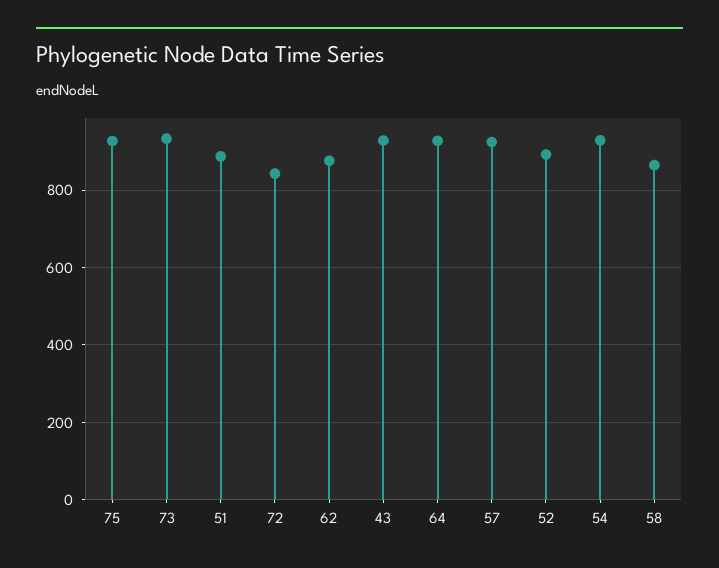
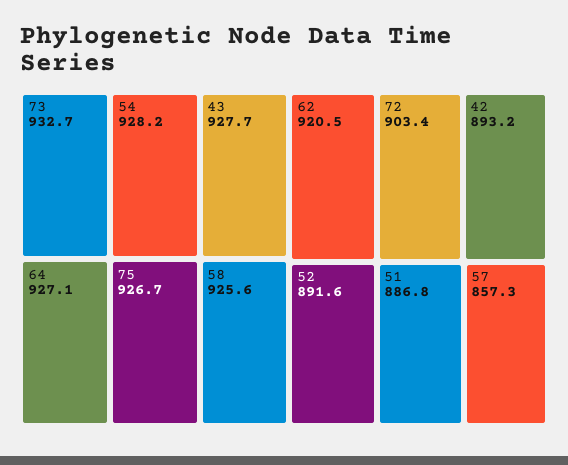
72: 840 -> 903.4
62: 880 -> 920.5
57: 920 -> 857.3
58: 860 -> 925.6
42: none -> 893.2

